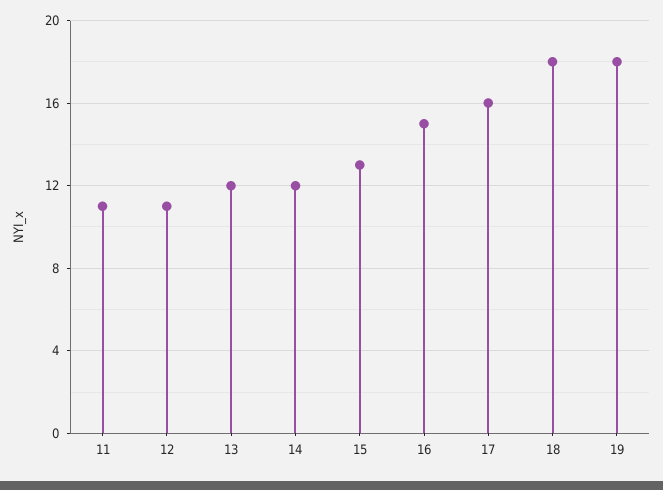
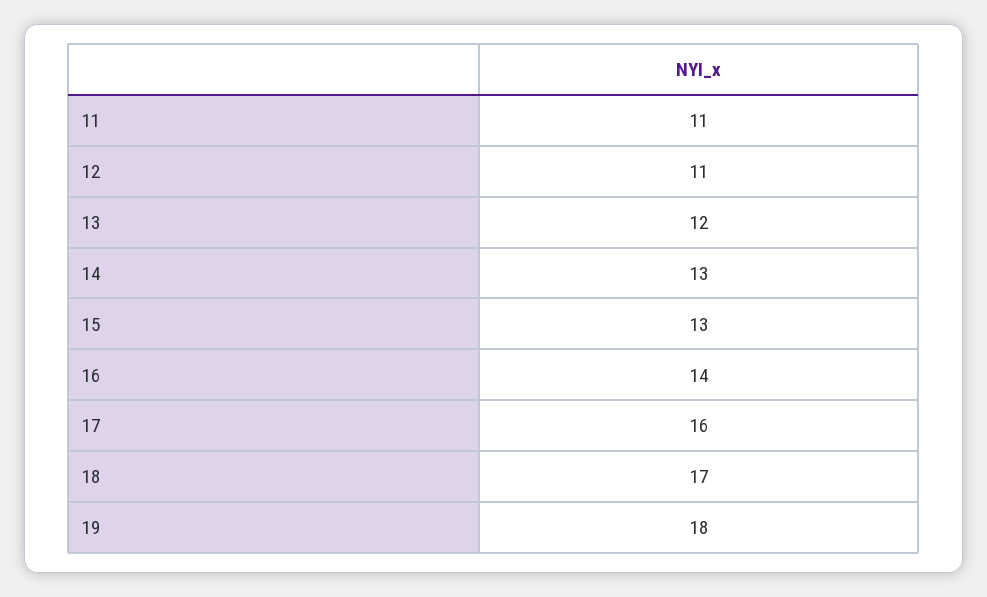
14: 12 -> 13
16: 15 -> 14
18: 18 -> 17

